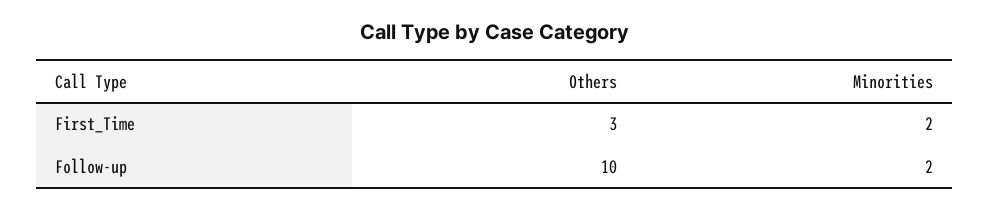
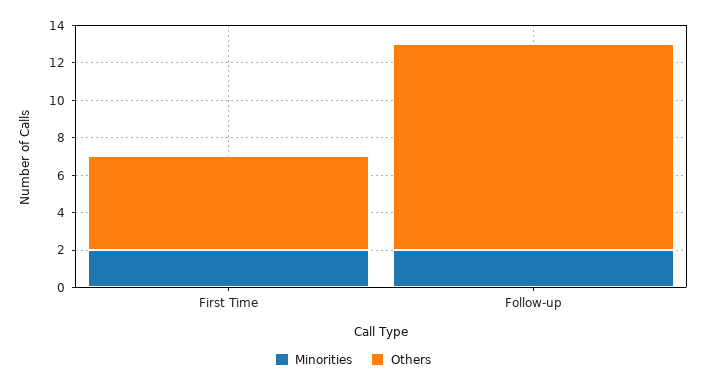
Others, First_Time: 3 -> 5
Others, Follow-up: 10 -> 11

